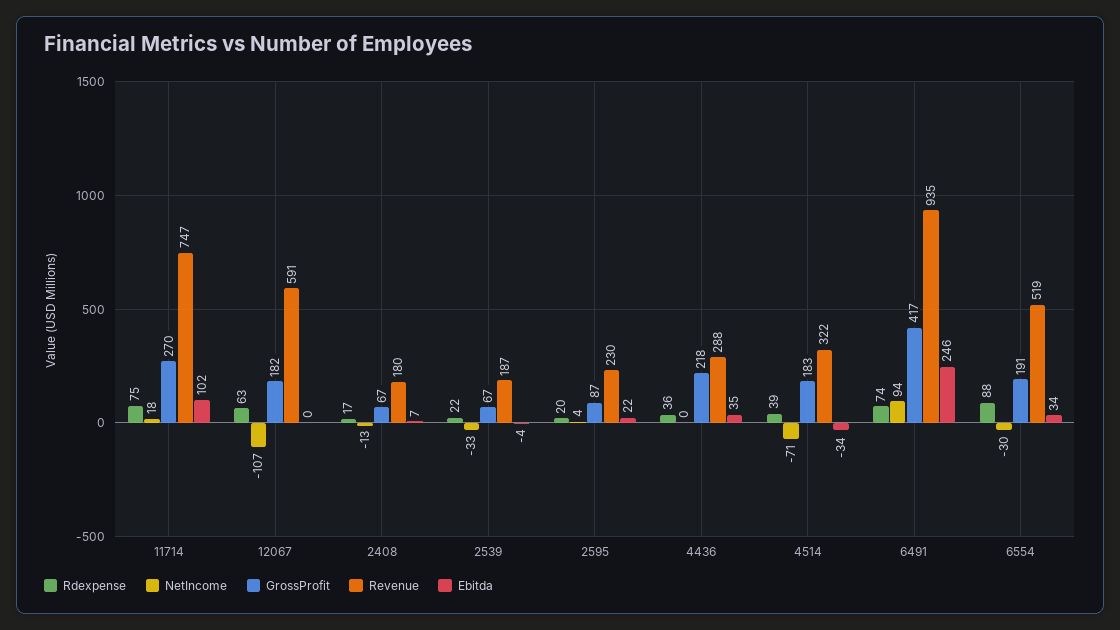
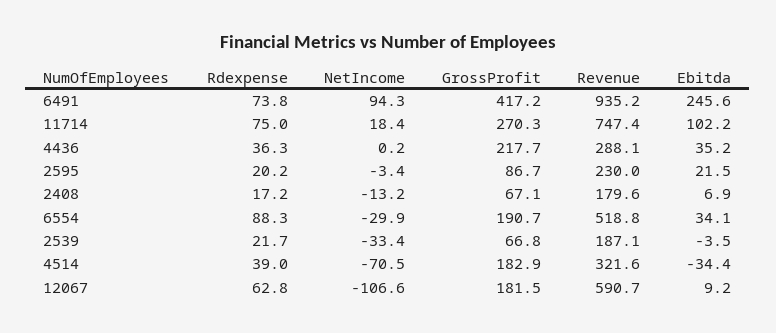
Ebitda, 12067: 0 -> 9.2
NetIncome, 2595: 4 -> -3.4

